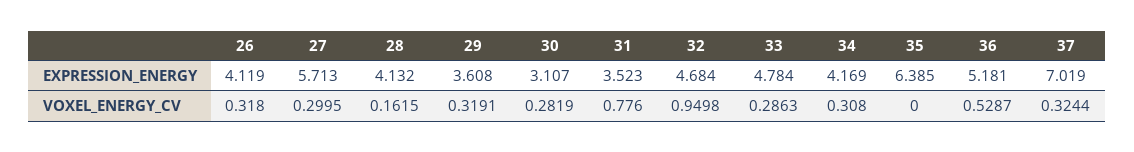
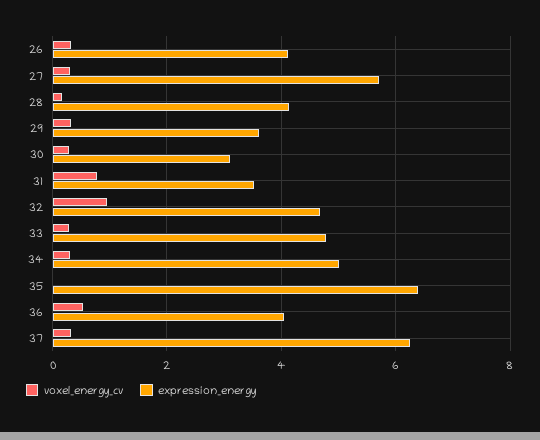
EXPRESSION_ENERGY, 34: 4.169 -> 5
EXPRESSION_ENERGY, 36: 5.181 -> 4
EXPRESSION_ENERGY, 37: 7.019 -> 6.2

